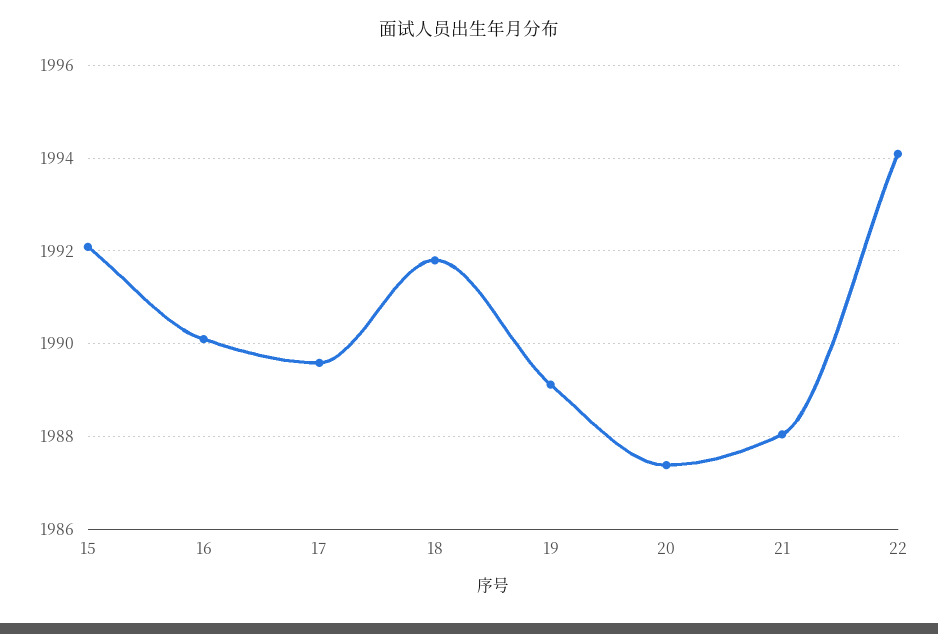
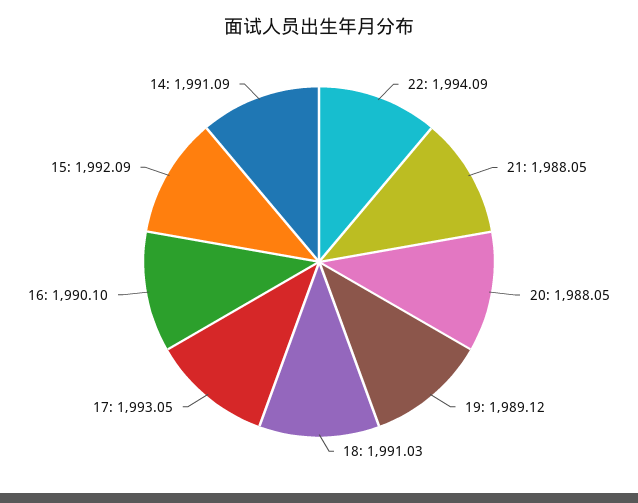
17: 1989.6 -> 1993.05
18: 1991.8 -> 1991.03
20: 1987.4 -> 1988.05
14: none -> 1991.09

